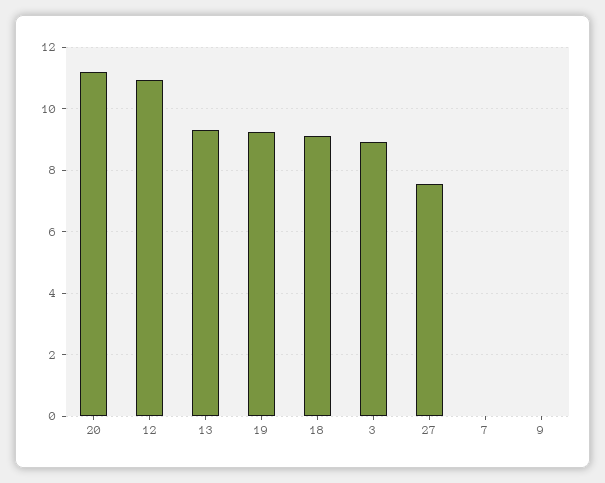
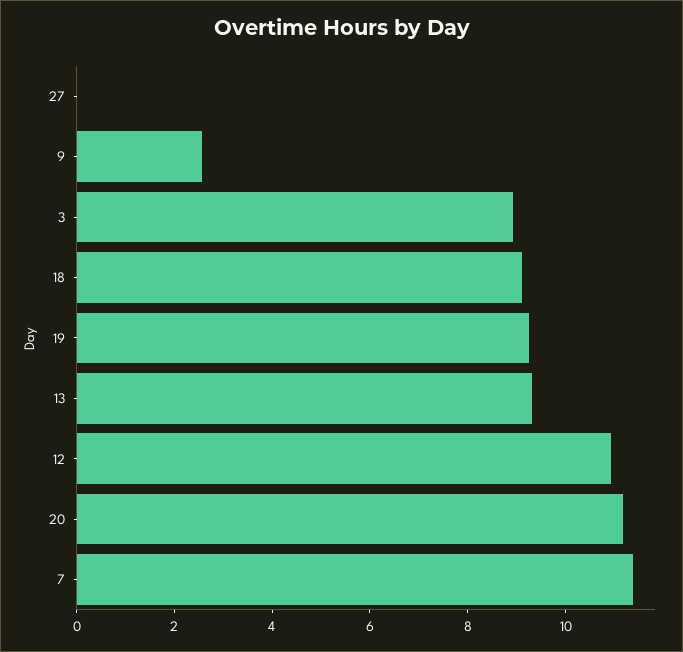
27: 7.6 -> 0
7: 0 -> 11.5
9: 0 -> 2.5

